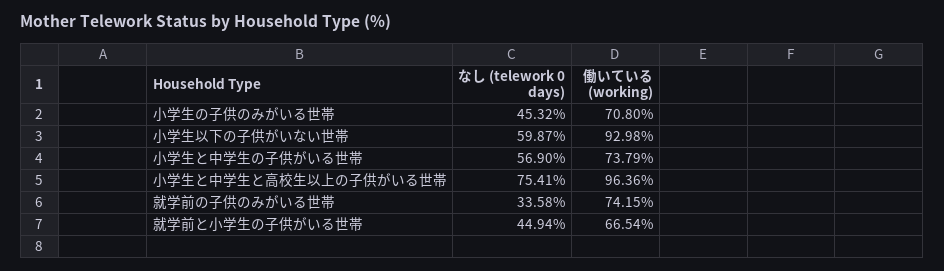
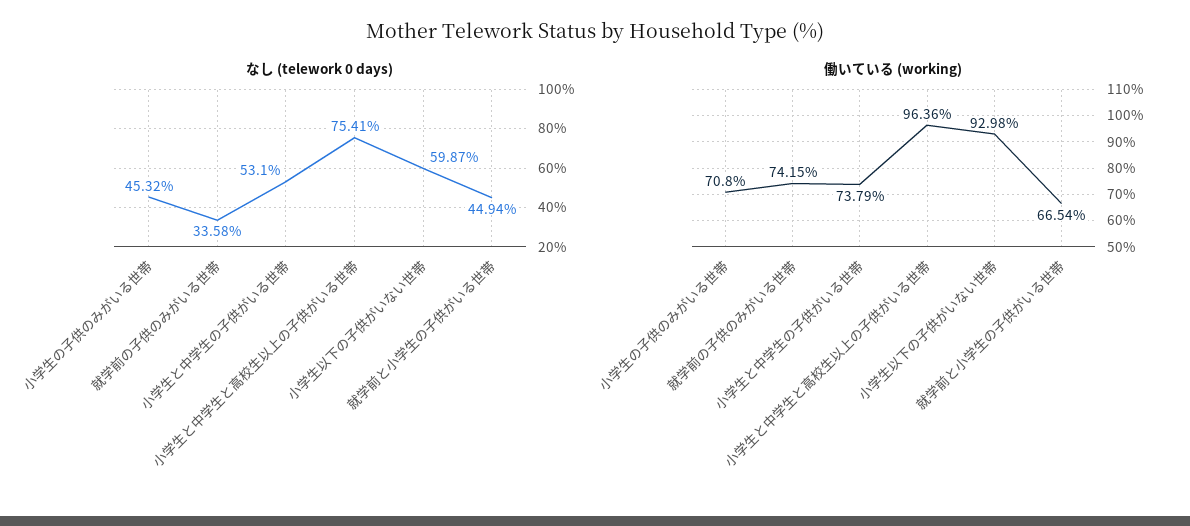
なし (telework 0 days), 小学生と中学生の子供がいる世帯: 56.9 -> 53.1

